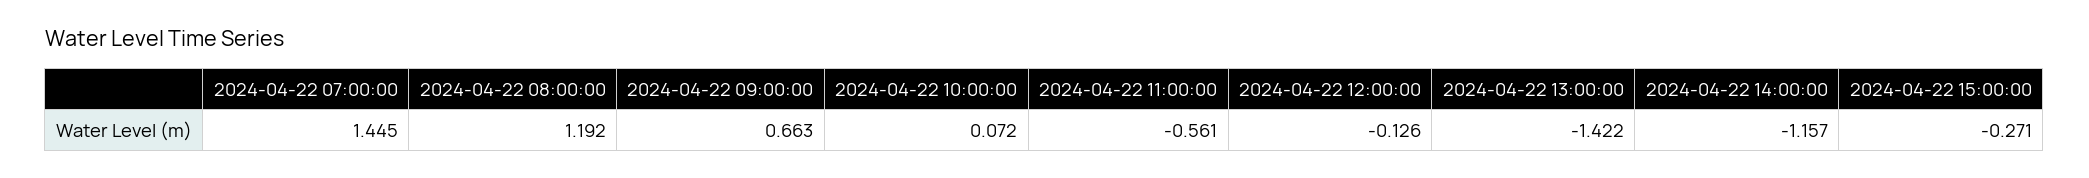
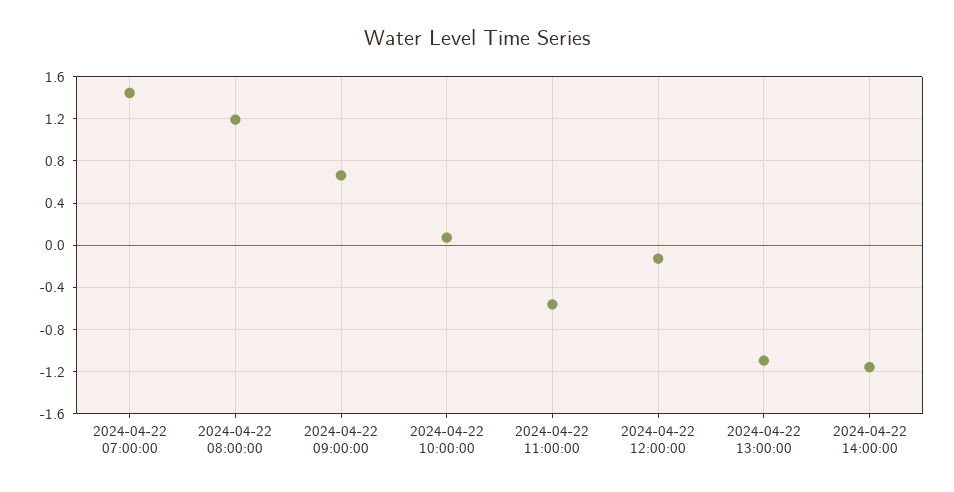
2024-04-22 13:00:00: -1.422 -> -1.1
2024-04-22 15:00:00: -0.271 -> none

